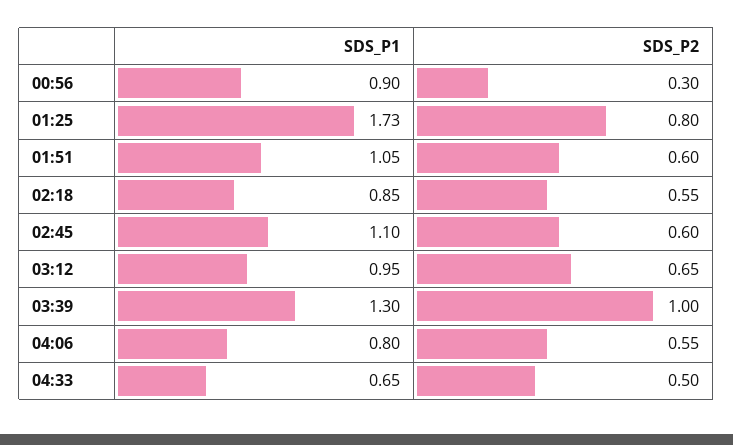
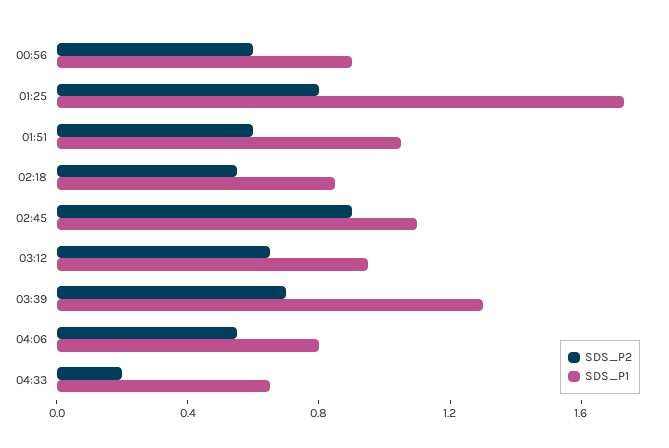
SDS_P2, 00:56: 0.3 -> 0.6
SDS_P2, 02:45: 0.6 -> 0.9
SDS_P2, 03:39: 1 -> 0.7
SDS_P2, 04:33: 0.5 -> 0.2

